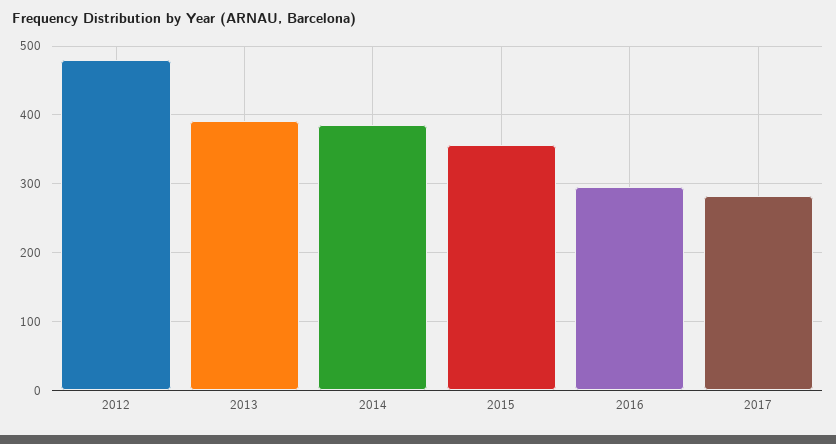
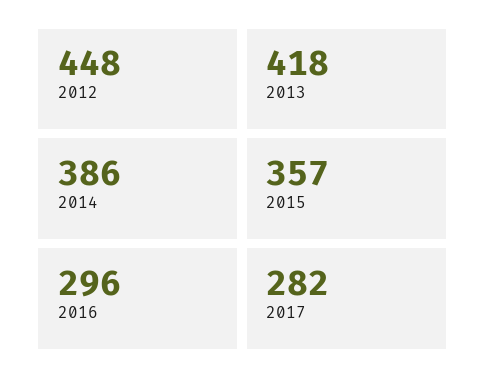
2012: 480 -> 448
2013: 390 -> 418

